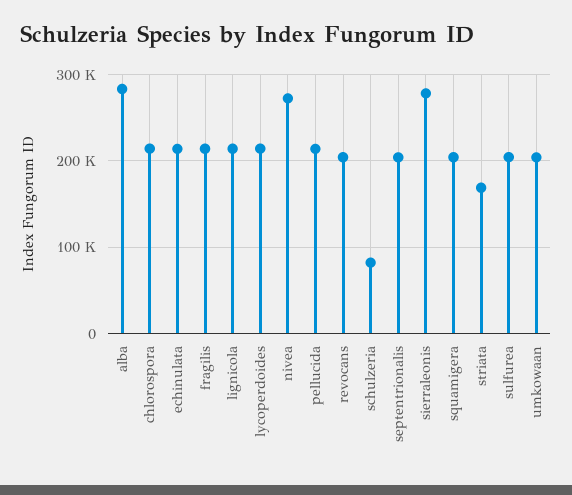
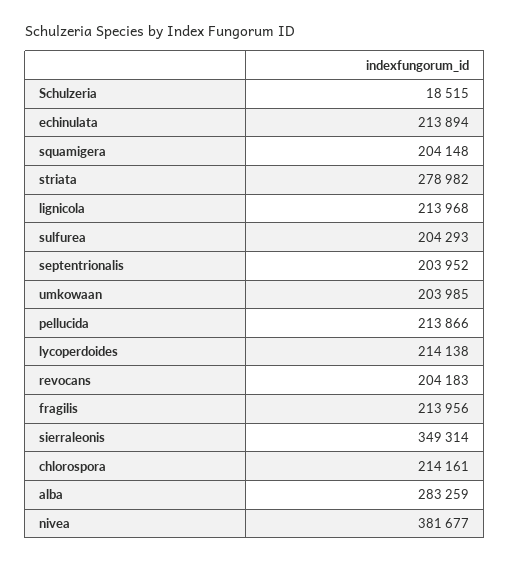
nivea: 270000 -> 381677
schulzeria: 80000 -> 18515
sierraleonis: 280000 -> 349314
striata: 170000 -> 278982

